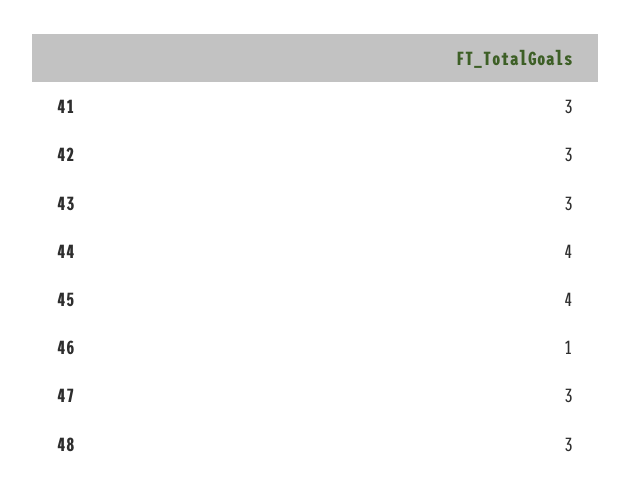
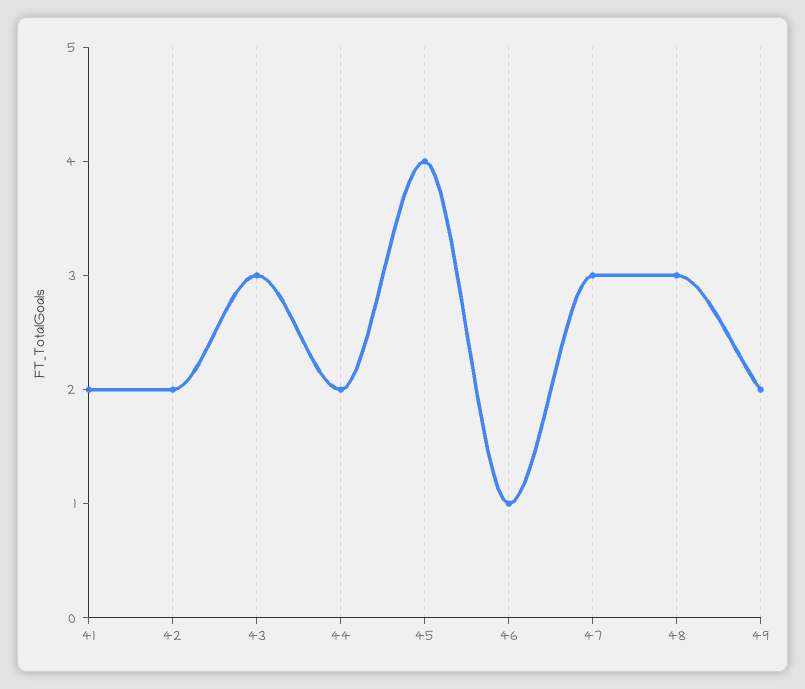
41: 3 -> 2
42: 3 -> 2
44: 4 -> 2
49: none -> 2

